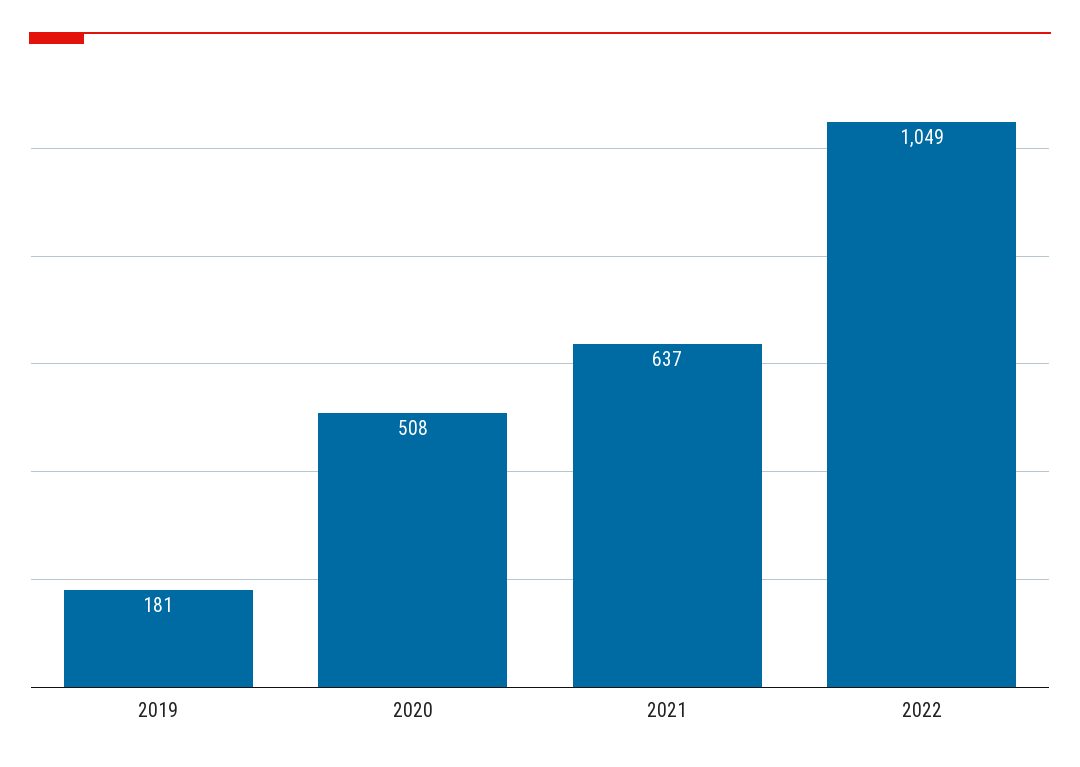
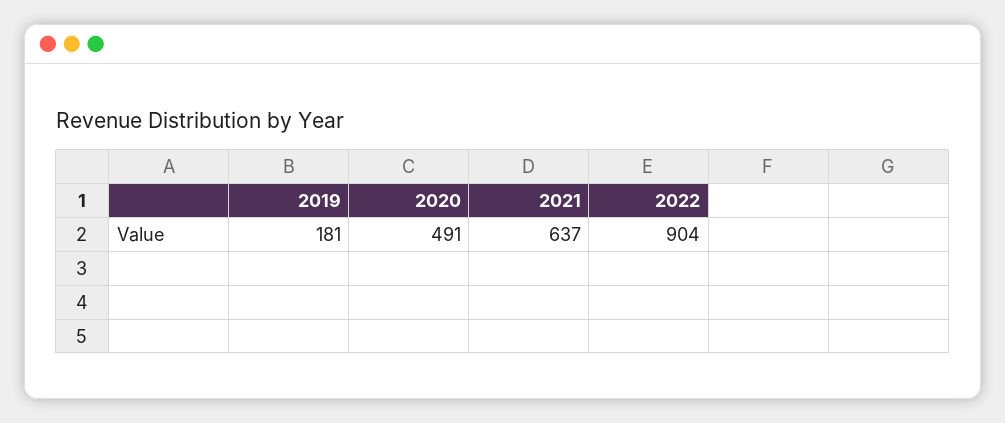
2020: 508 -> 491
2022: 1049 -> 904

